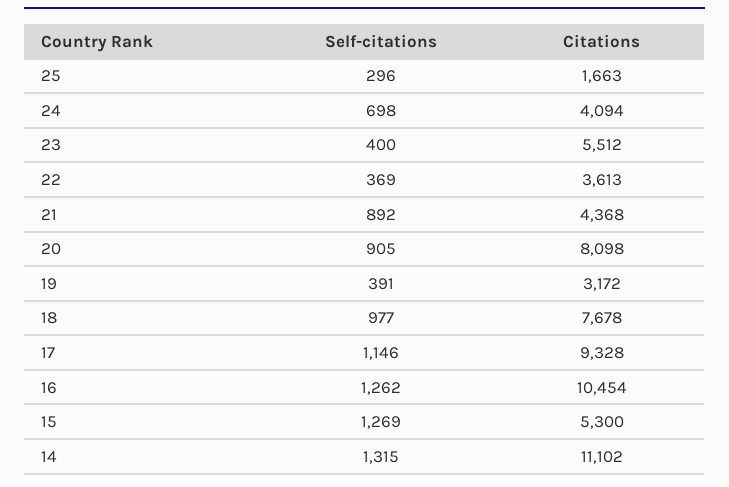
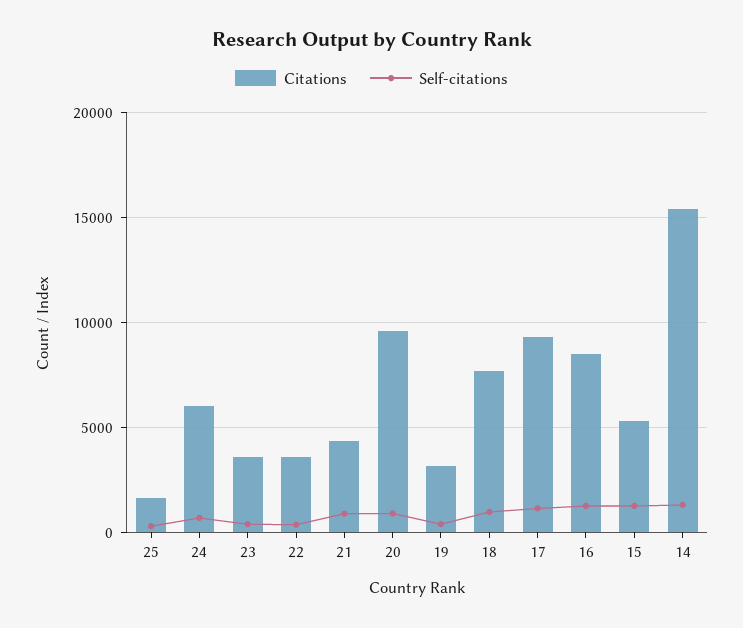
Citations, 24: 4094 -> 6000
Citations, 23: 5512 -> 3500
Citations, 20: 8098 -> 9500
Citations, 16: 10454 -> 8500
Citations, 14: 11102 -> 15500

